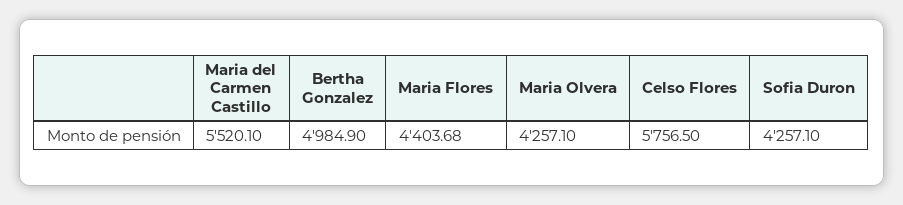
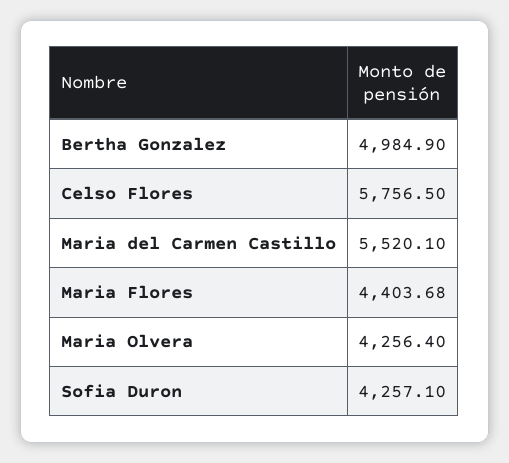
Maria Olvera: 4257.1 -> 4256.4

